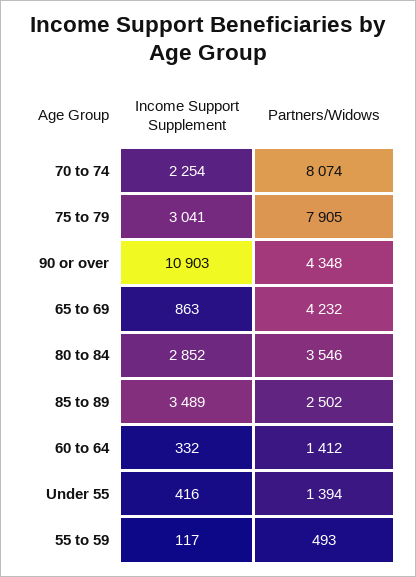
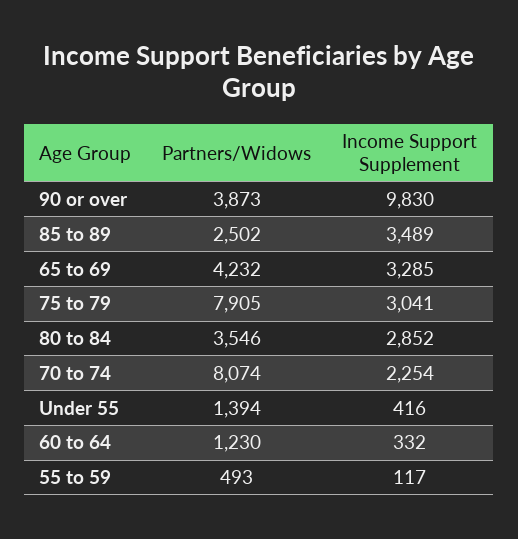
Income Support Supplement, 90 or over: 10903 -> 9830
Partners/Widows, 90 or over: 4348 -> 3873
Income Support Supplement, 65 to 69: 863 -> 3285
Partners/Widows, 60 to 64: 1412 -> 1230

